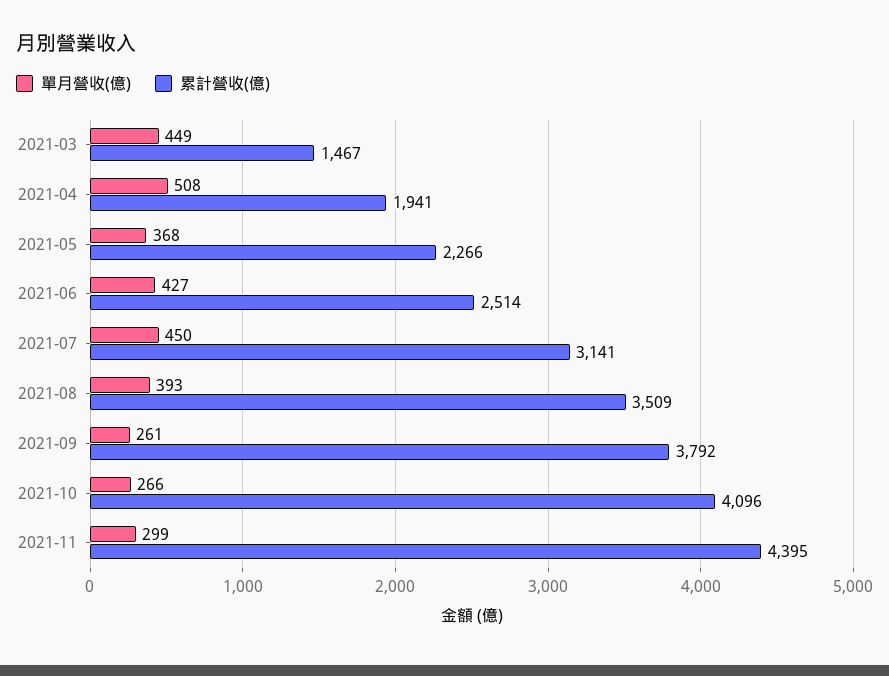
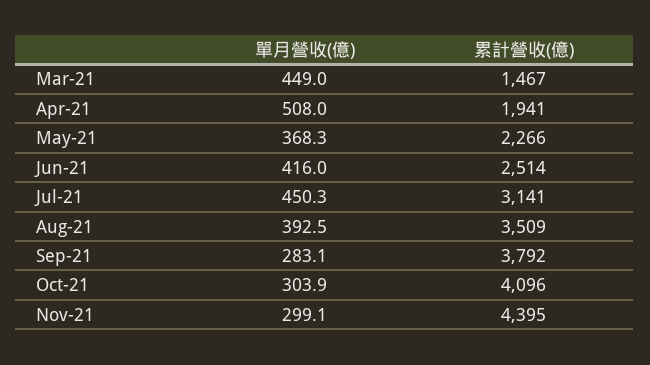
單月營收(億), 2021-06: 427 -> 416
單月營收(億), 2021-09: 261 -> 283.1
單月營收(億), 2021-10: 266 -> 303.9

